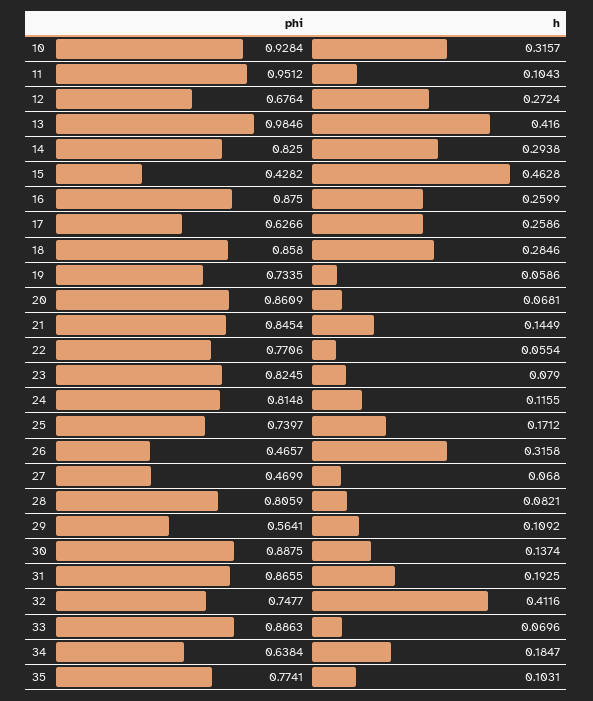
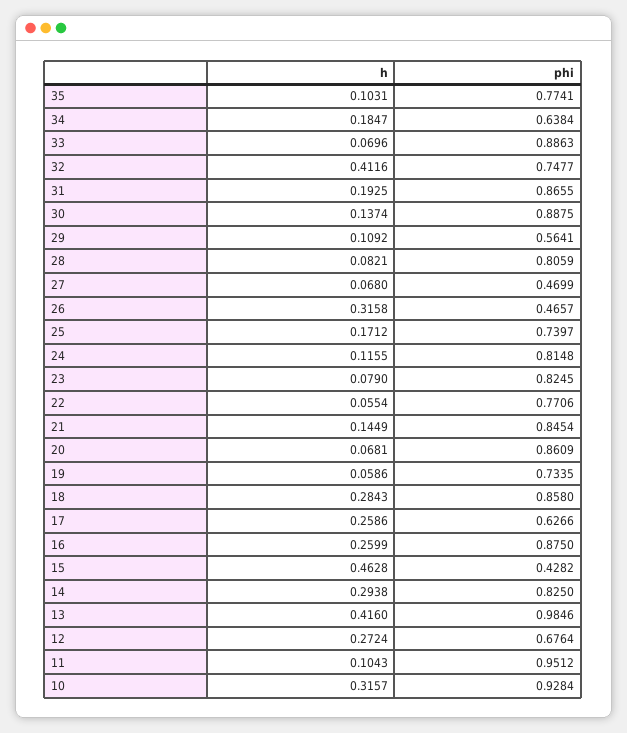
h, 18: 0.2846 -> 0.2843

